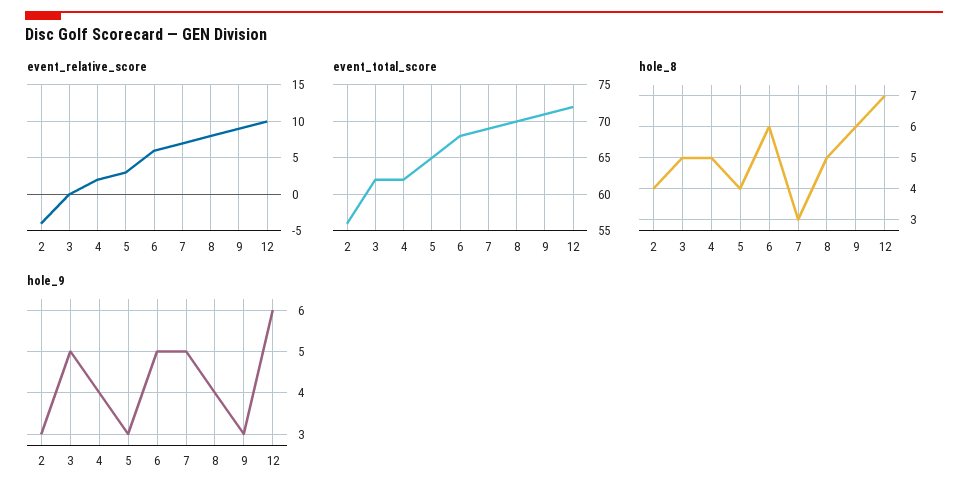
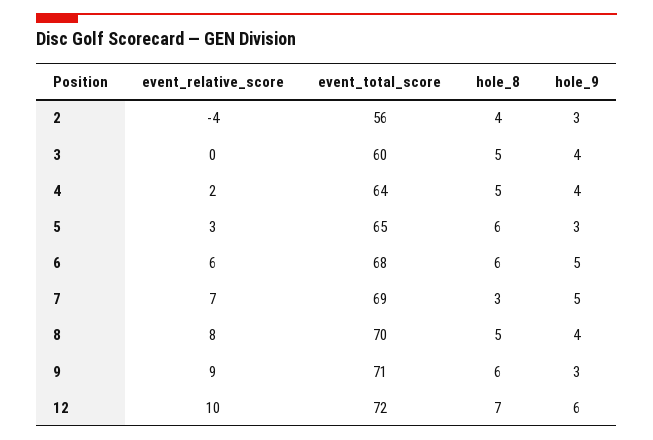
event_total_score, 3: 62 -> 60
event_total_score, 4: 62 -> 64
hole_8, 5: 4 -> 6
hole_9, 3: 5 -> 4

